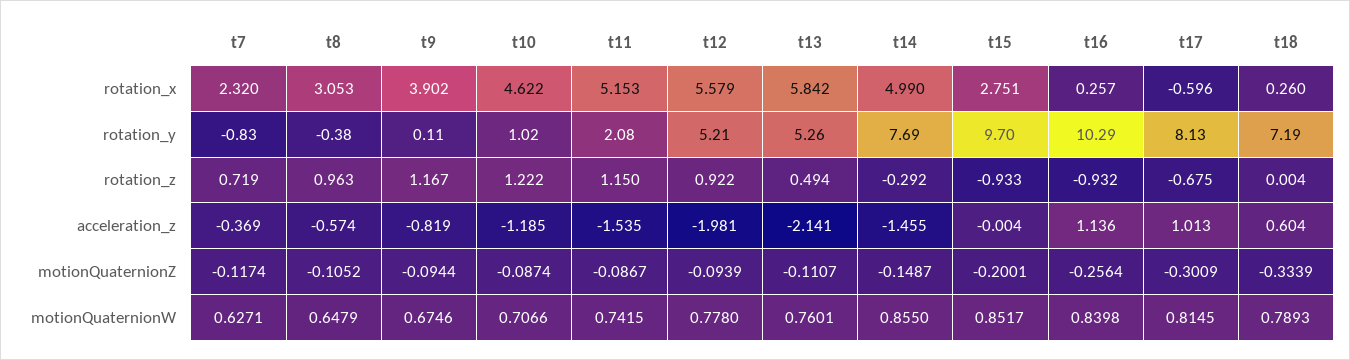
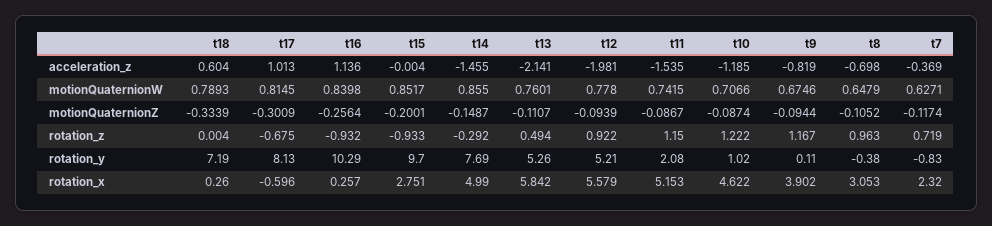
t8, acceleration_z: -0.574 -> -0.698

